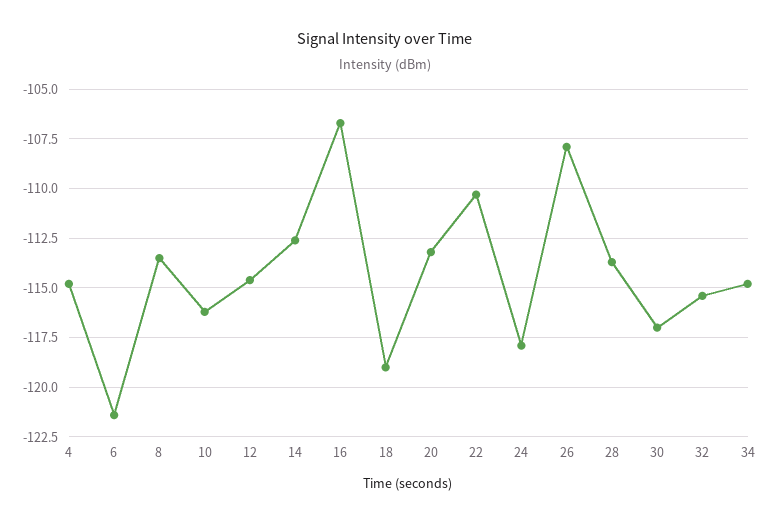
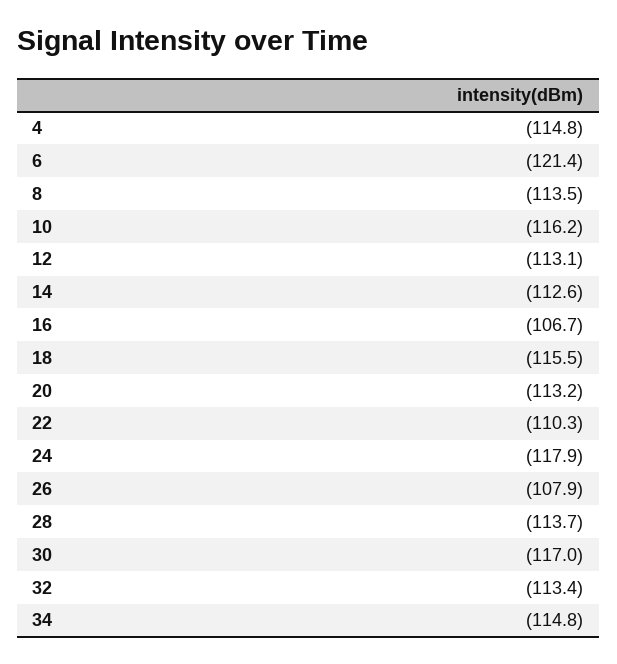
12: -114.5 -> -113.1
18: -119 -> -115.5
32: -115.5 -> -113.4

